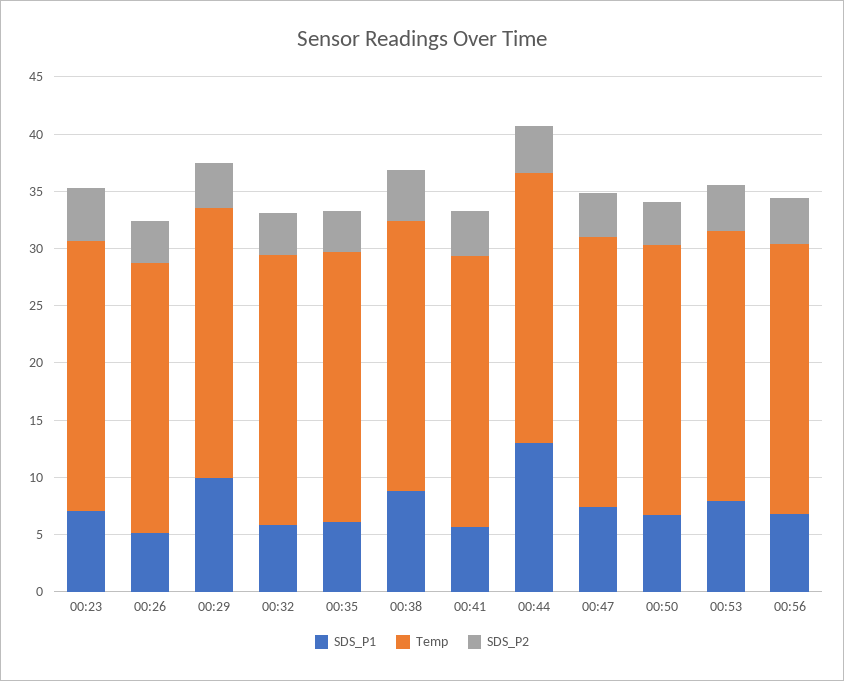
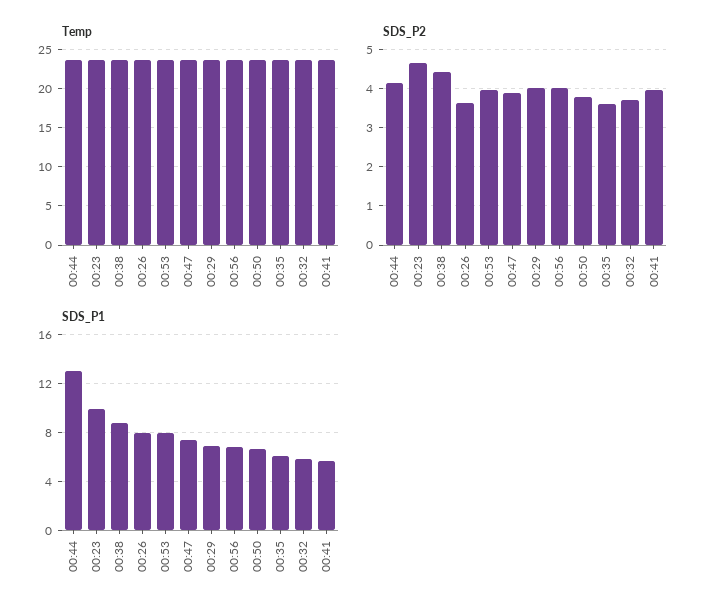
SDS_P1, 00:23: 7 -> 10
SDS_P1, 00:26: 5 -> 8
SDS_P1, 00:29: 10 -> 7

